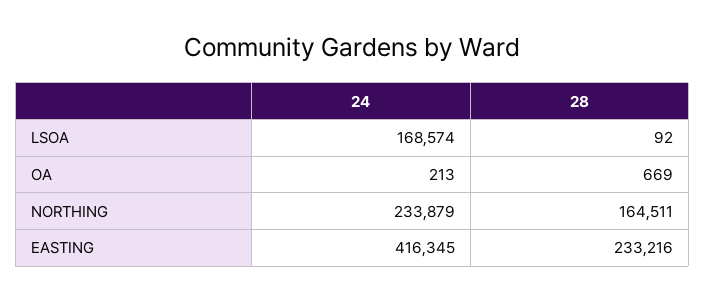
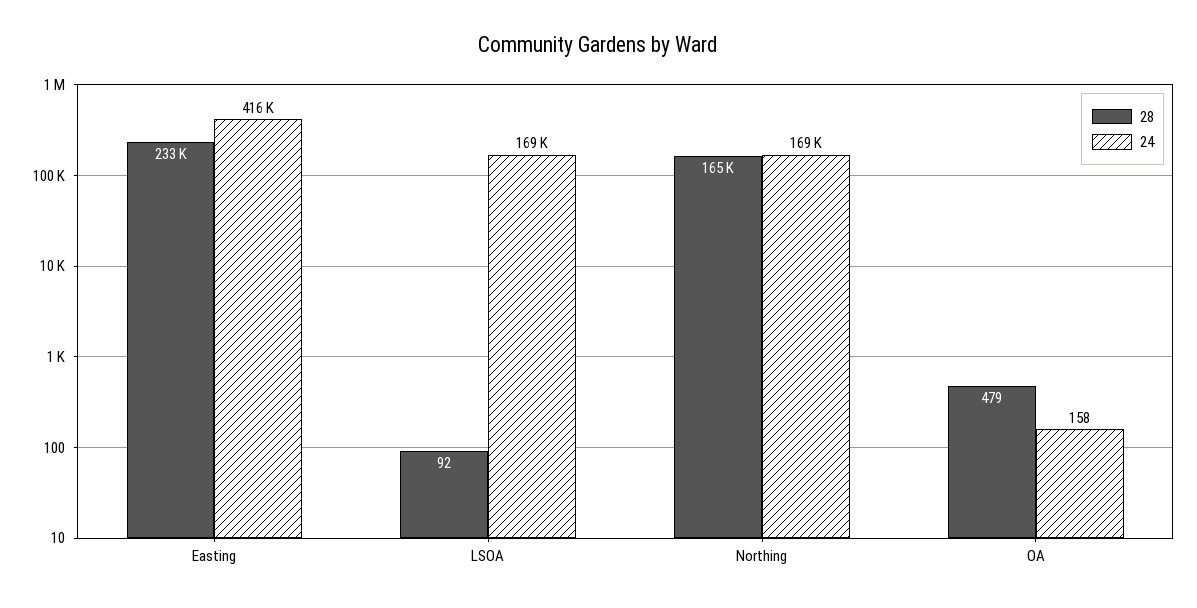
24, OA: 213 -> 158
28, OA: 669 -> 479
24, NORTHING: 233879 -> 169000

